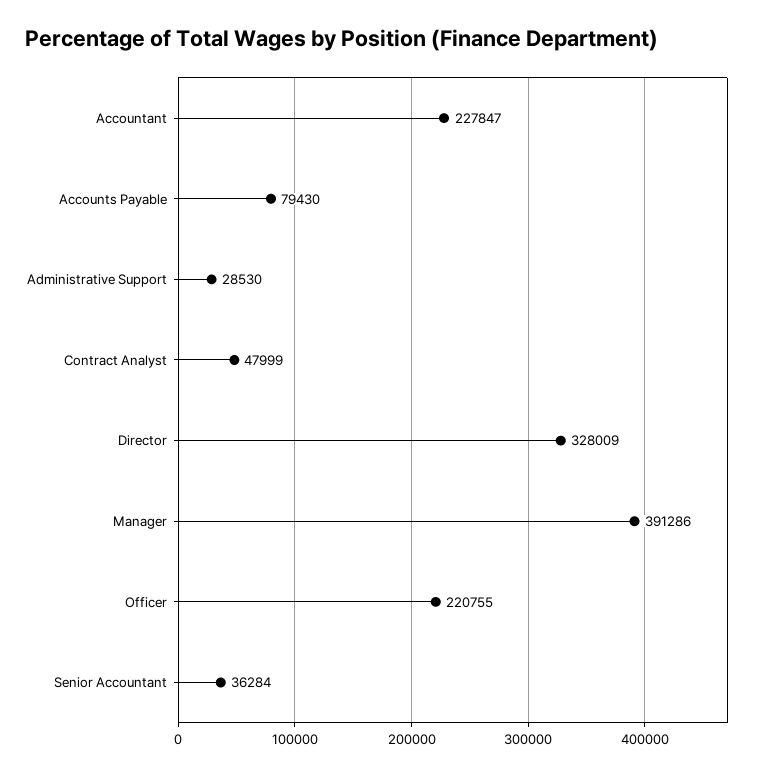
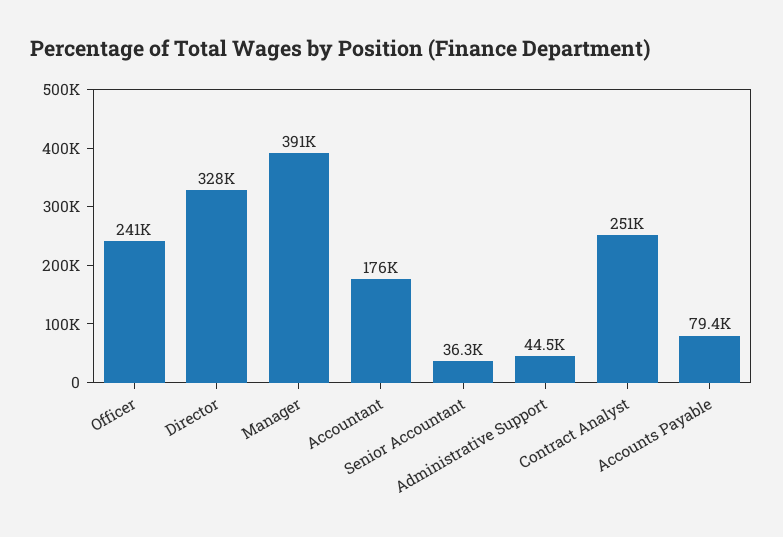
Accountant: 227847 -> 176000
Administrative Support: 28530 -> 44500
Contract Analyst: 47999 -> 251000
Officer: 220755 -> 241000

